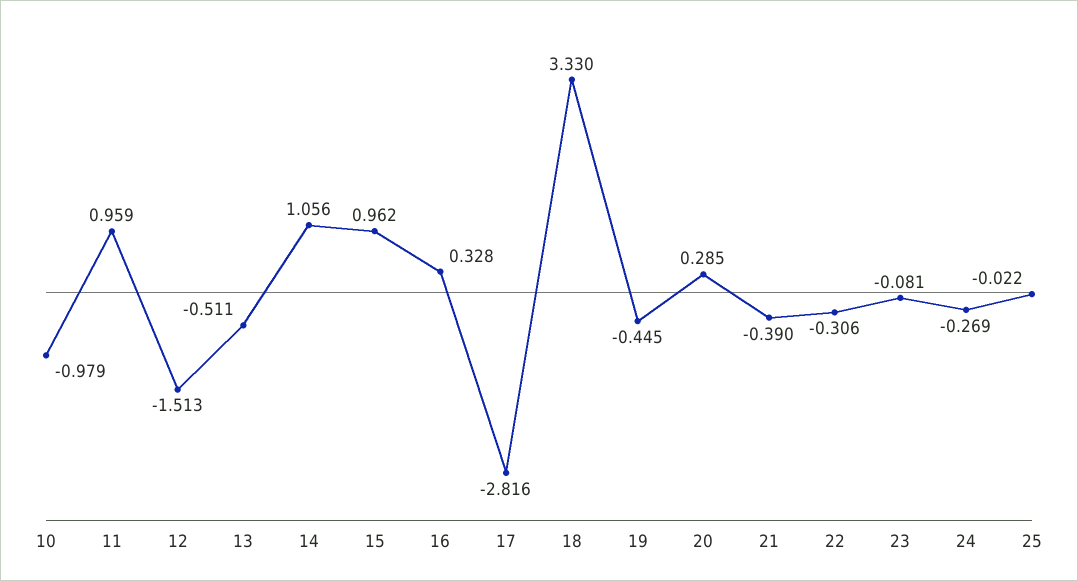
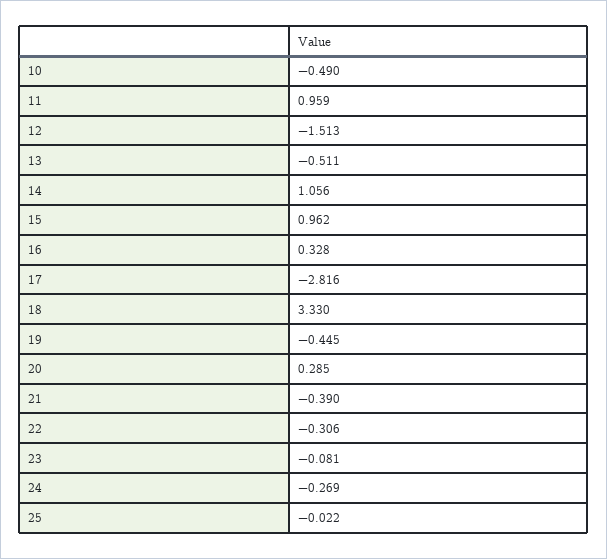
10: -0.979 -> -0.49

